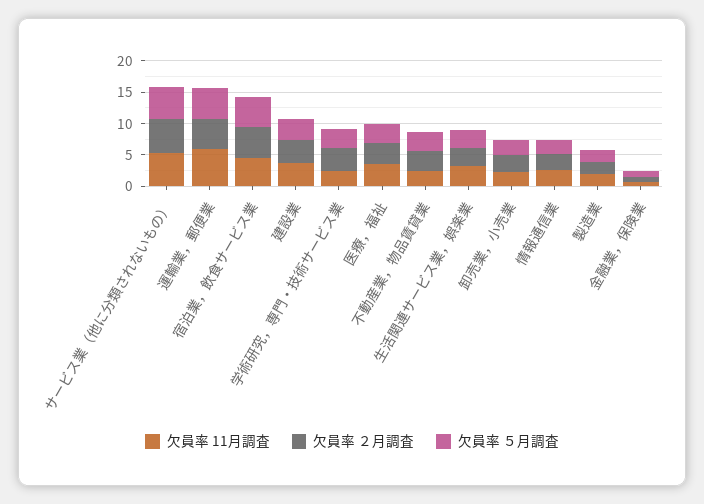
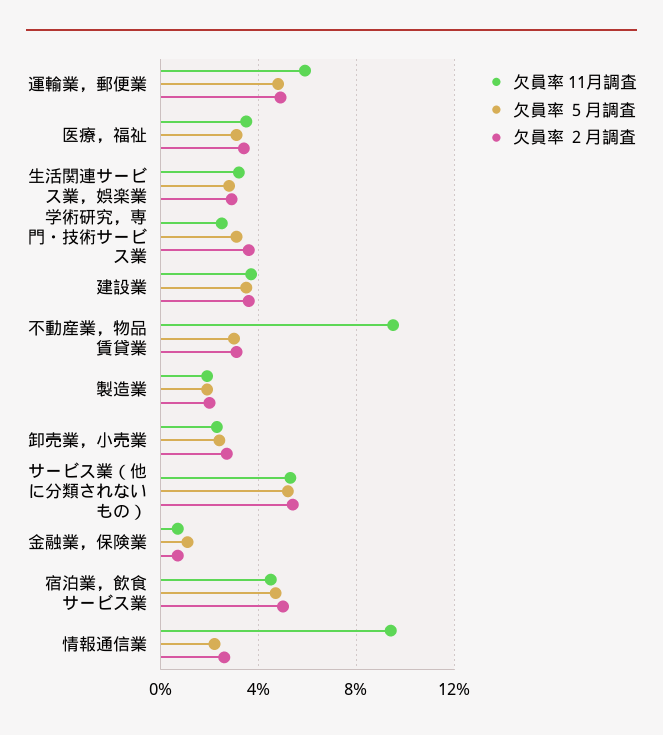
欠員率 11月調査, 不動産業，物品賃貸業: 2.5 -> 9.5
欠員率 11月調査, 情報通信業: 2.5 -> 9.5

